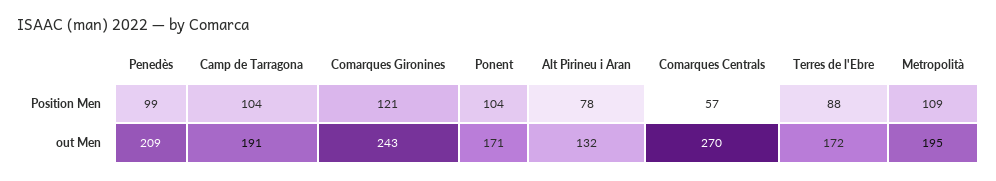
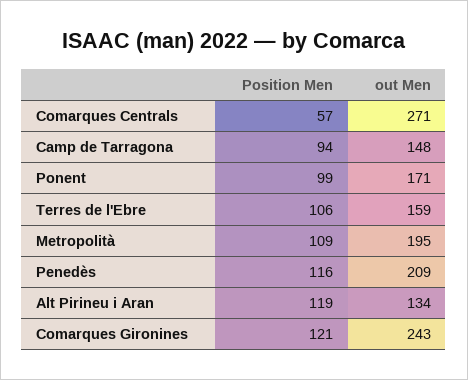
Penedès, Position Men: 99 -> 116
Camp de Tarragona, Position Men: 104 -> 94
Ponent, Position Men: 104 -> 99
Alt Pirineu i Aran, Position Men: 78 -> 119
Terres de l'Ebre, Position Men: 88 -> 106
Camp de Tarragona, out Men: 191 -> 148
Alt Pirineu i Aran, out Men: 132 -> 134
Comarques Centrals, out Men: 270 -> 271
Terres de l'Ebre, out Men: 172 -> 159

